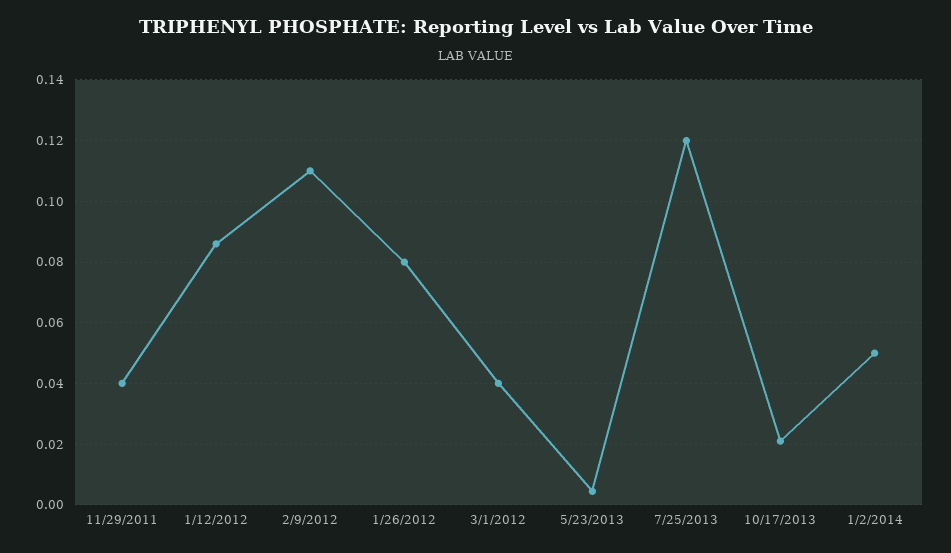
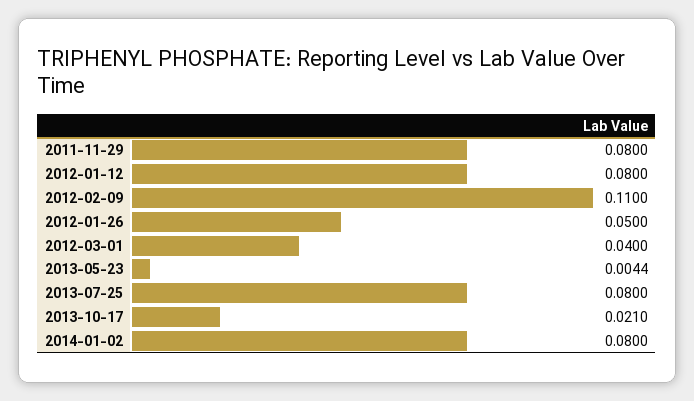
11/29/2011: 0.04 -> 0.08
1/12/2012: 0.086 -> 0.08
1/26/2012: 0.08 -> 0.05
7/25/2013: 0.12 -> 0.08
1/2/2014: 0.05 -> 0.08

